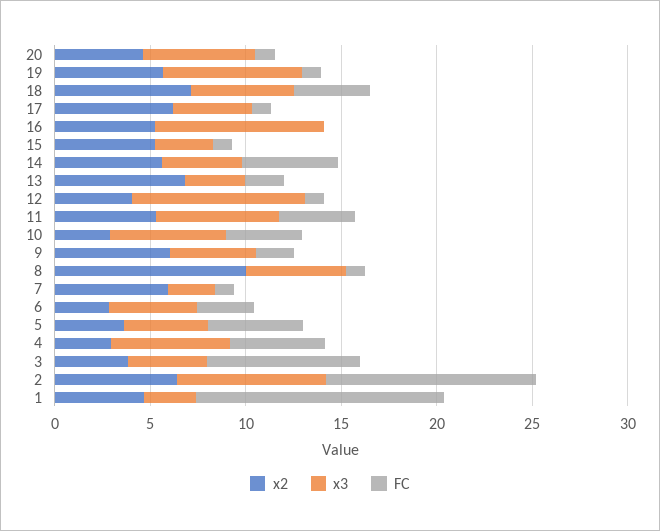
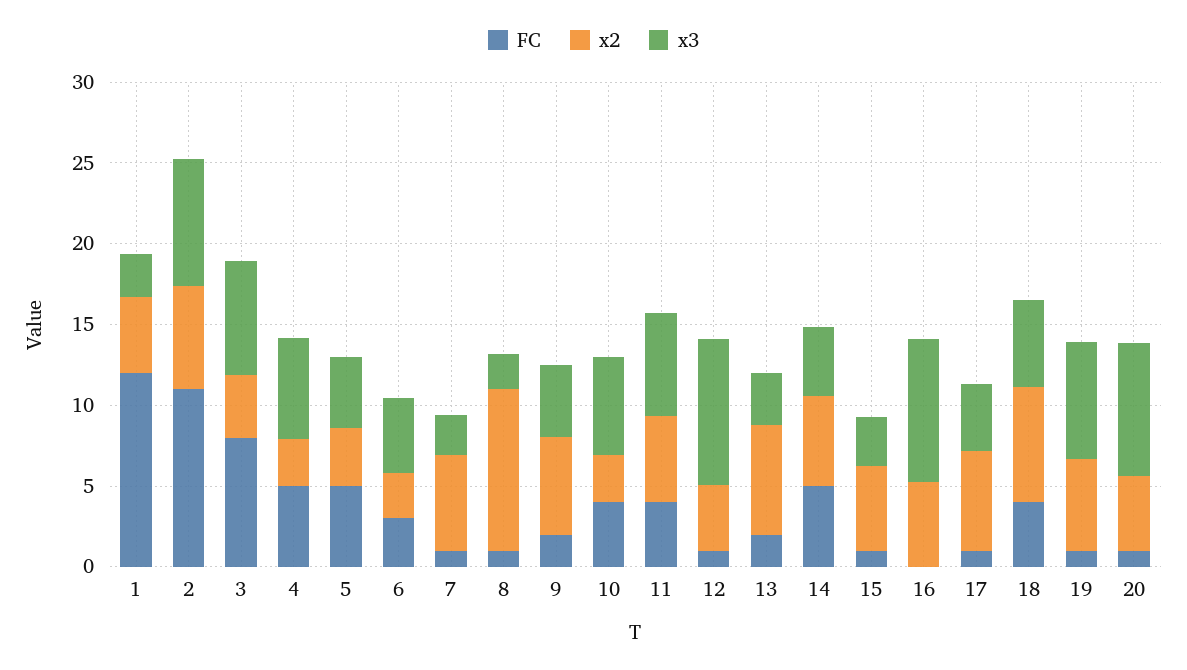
x3, 20: 6 -> 8
x3, 8: 5 -> 2
x3, 3: 4 -> 7
FC, 1: 13 -> 12

